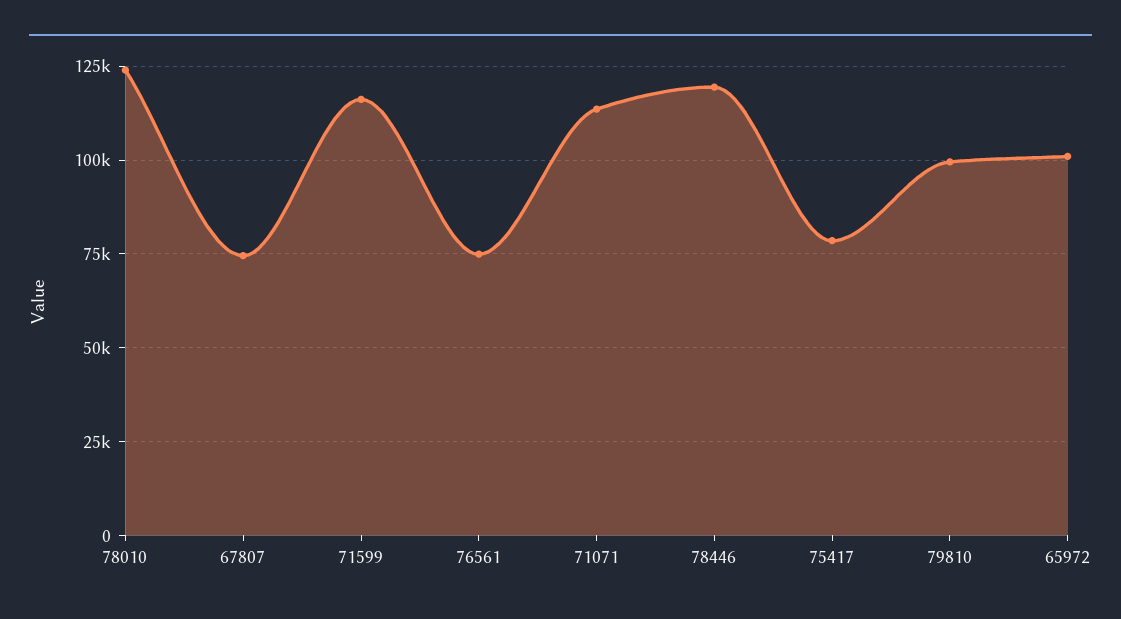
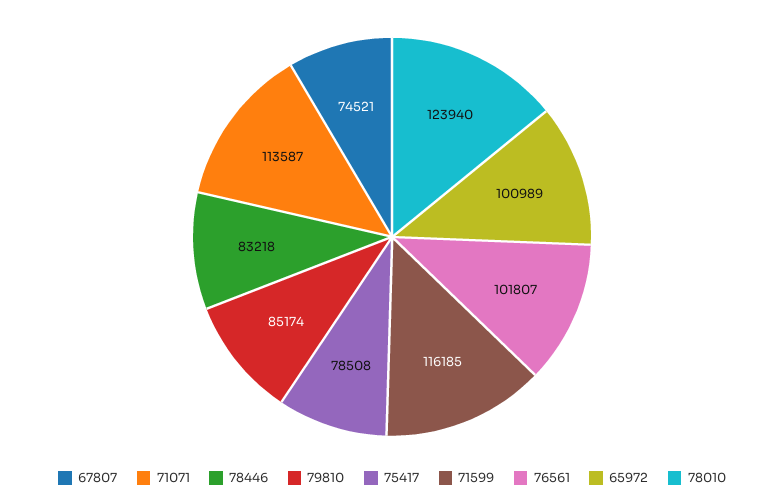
76561: 75000 -> 101807
78446: 120000 -> 83218
79810: 100000 -> 85174

